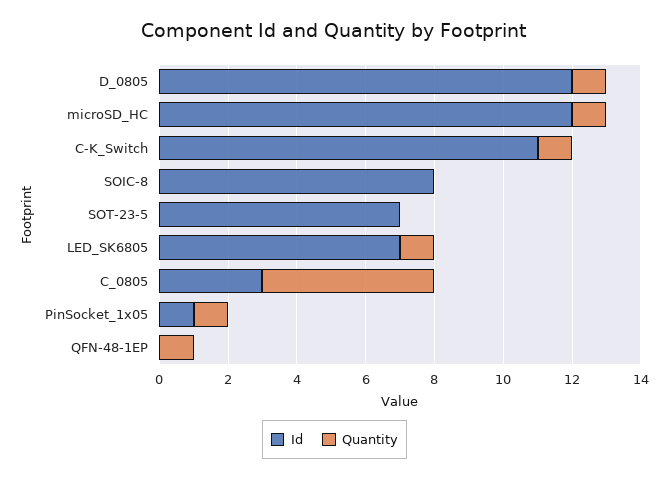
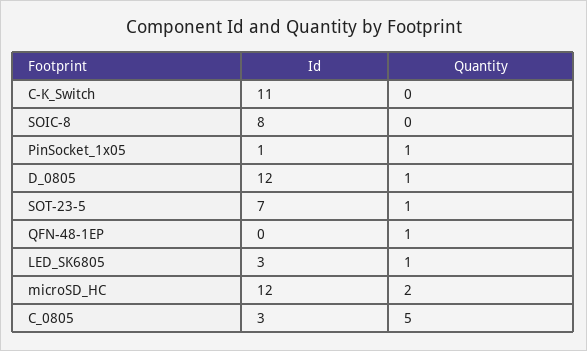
Quantity, microSD_HC: 1 -> 2
Quantity, C-K_Switch: 1 -> 0
Quantity, SOT-23-5: 0 -> 1
Id, LED_SK6805: 7 -> 3

